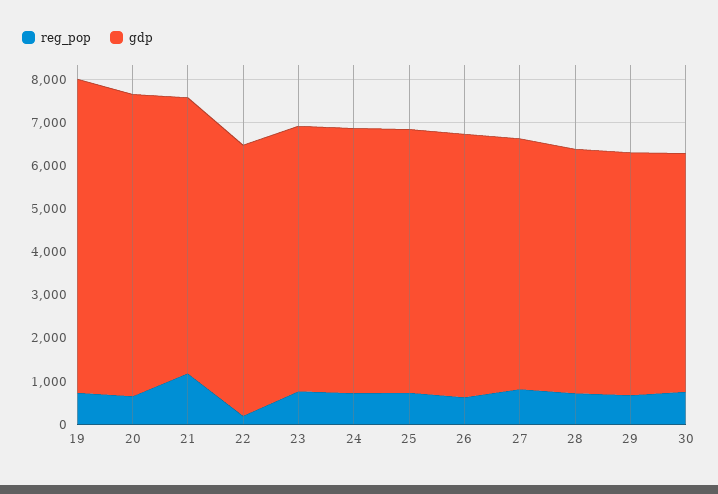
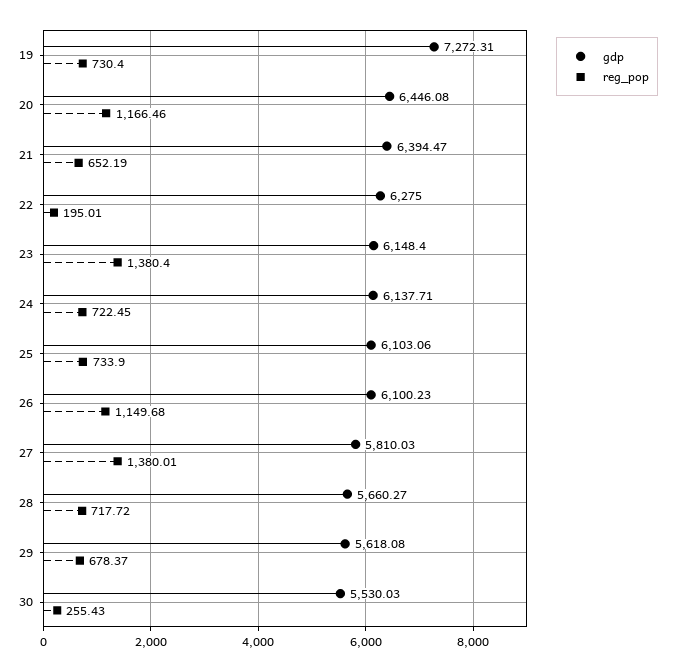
reg_pop, 20: 600 -> 1166.46
gdp, 20: 7000 -> 6446.08
reg_pop, 21: 1200 -> 652.19
reg_pop, 23: 800 -> 1380.4
reg_pop, 26: 600 -> 1149.68
reg_pop, 27: 800 -> 1380.01
reg_pop, 30: 800 -> 255.43

